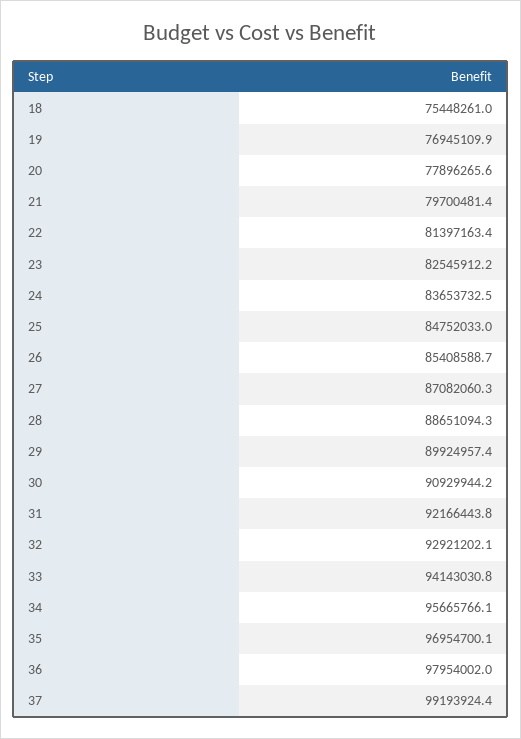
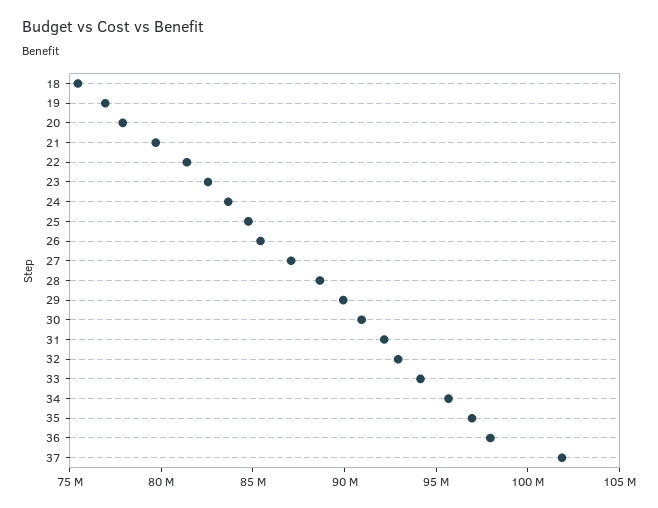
37: 99193924.4 -> 102000000

